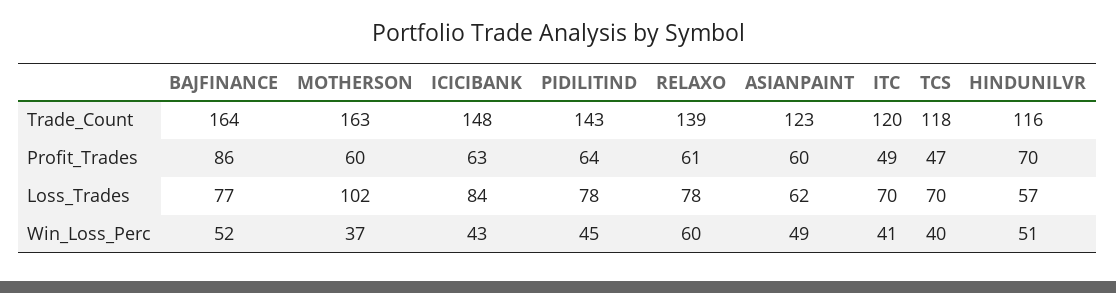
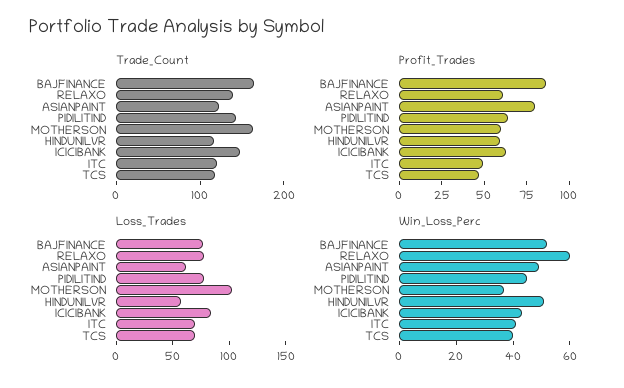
Profit_Trades, ASIANPAINT: 60 -> 80
Profit_Trades, HINDUNILVR: 70 -> 60

